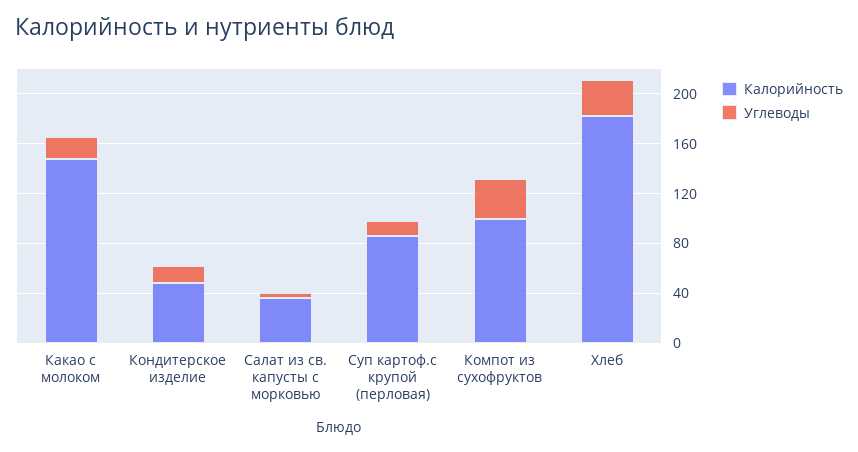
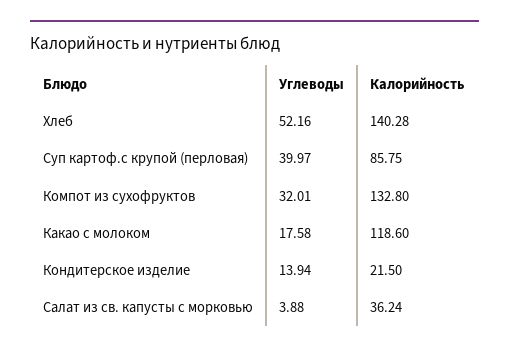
Калорийность, Какао с молоком: 150 -> 118.6
Калорийность, Кондитерское изделие: 50 -> 21.5
Углеводы, Суп картоф.с крупой (перловая): 10 -> 39.97
Калорийность, Компот из сухофруктов: 100 -> 132.8
Калорийность, Хлеб: 180 -> 140.28
Углеводы, Хлеб: 30 -> 52.16

